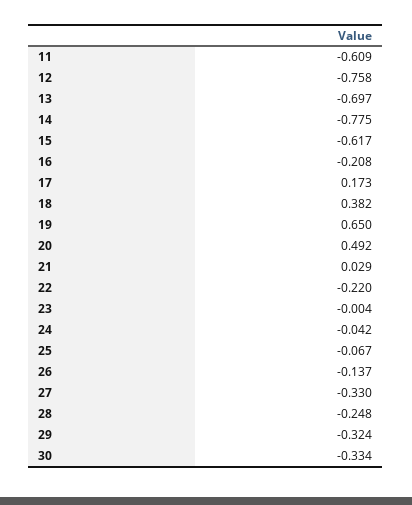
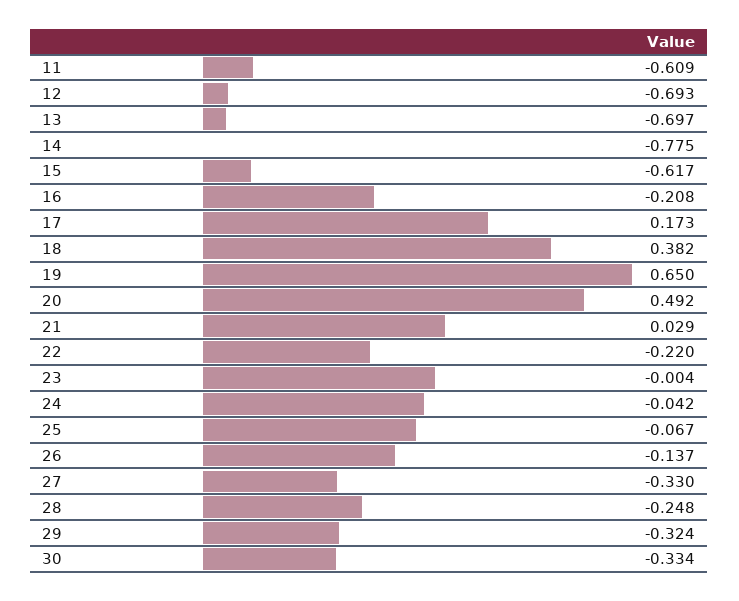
12: -0.758 -> -0.693

